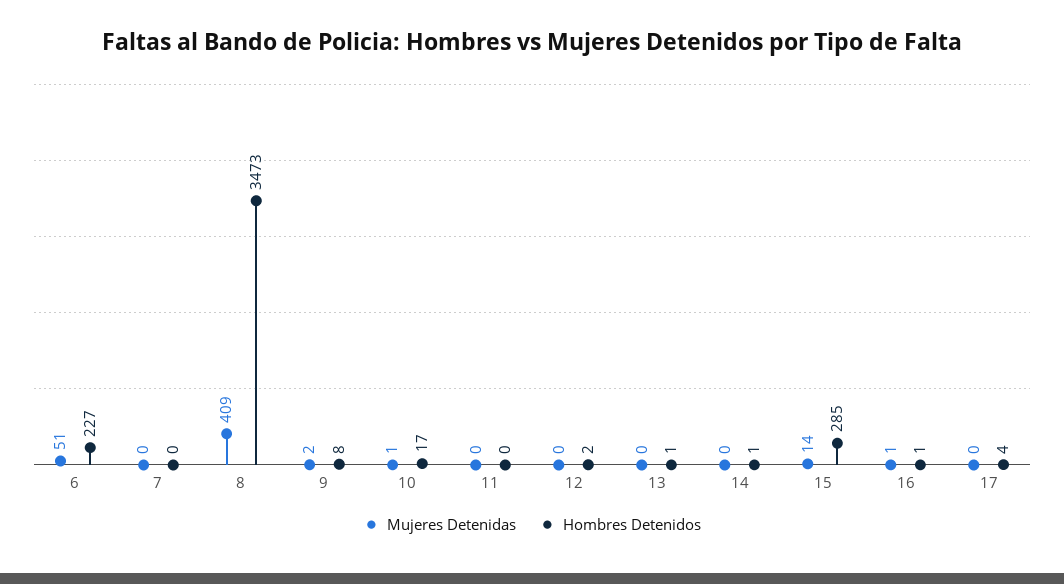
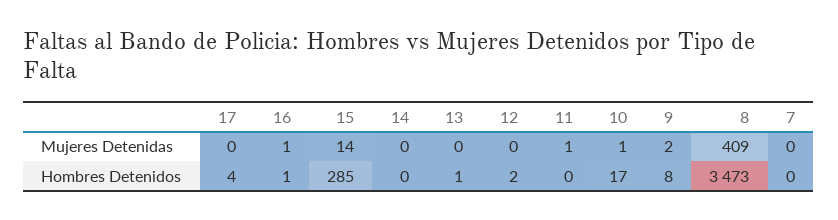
Mujeres Detenidas, 6: 51 -> none
Hombres Detenidos, 6: 227 -> none
Mujeres Detenidas, 11: 0 -> 1
Hombres Detenidos, 14: 1 -> 0

